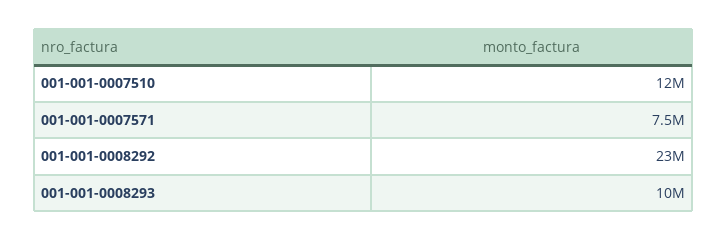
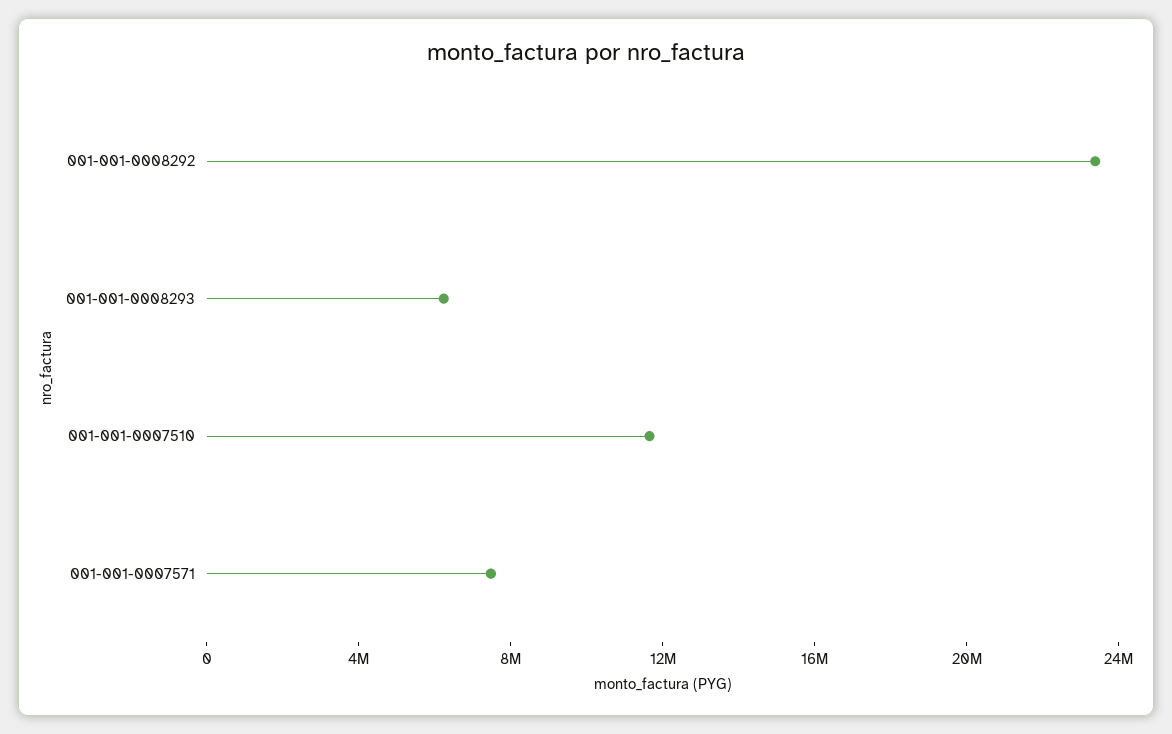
001-001-0008293: 10000000 -> 6000000

